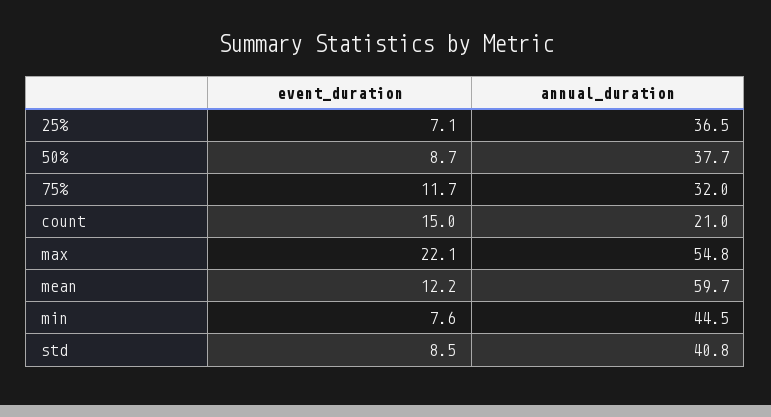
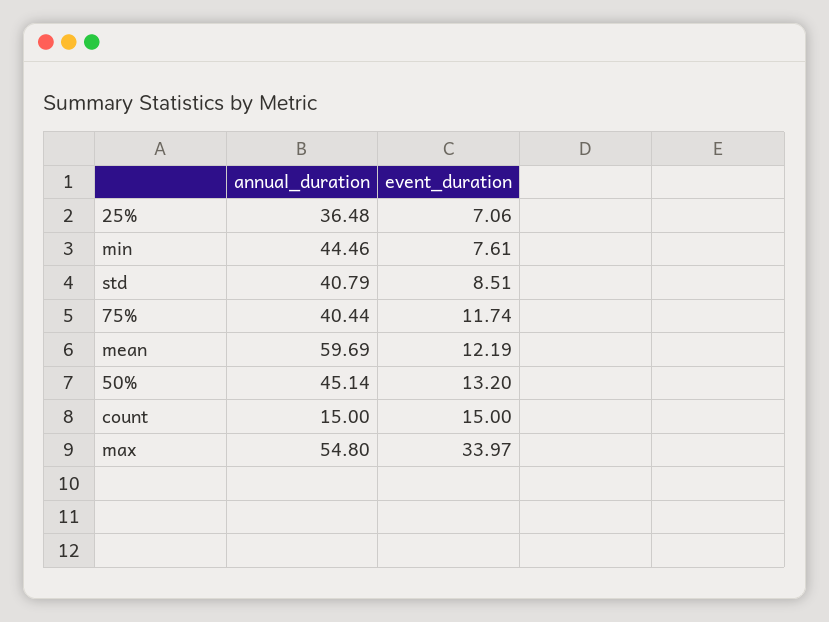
event_duration, 50%: 8.7 -> 13.2
annual_duration, 50%: 37.7 -> 45.14
annual_duration, 75%: 32 -> 40.44
annual_duration, count: 21 -> 15
event_duration, max: 22.1 -> 33.97

